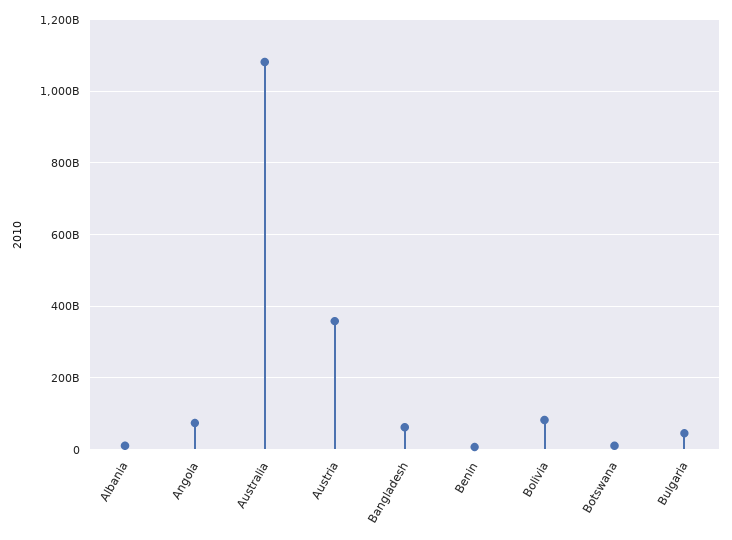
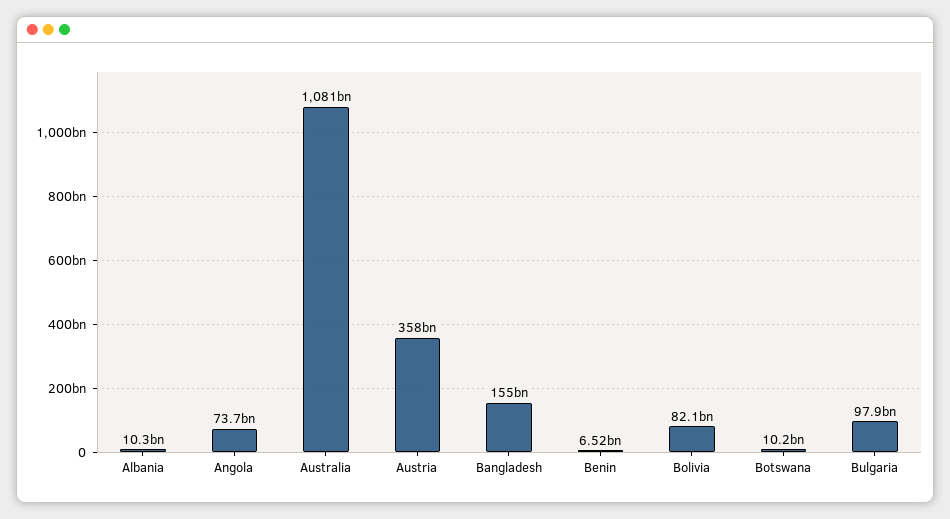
Bangladesh: 60000000000 -> 155000000000
Bulgaria: 40000000000 -> 97900000000

